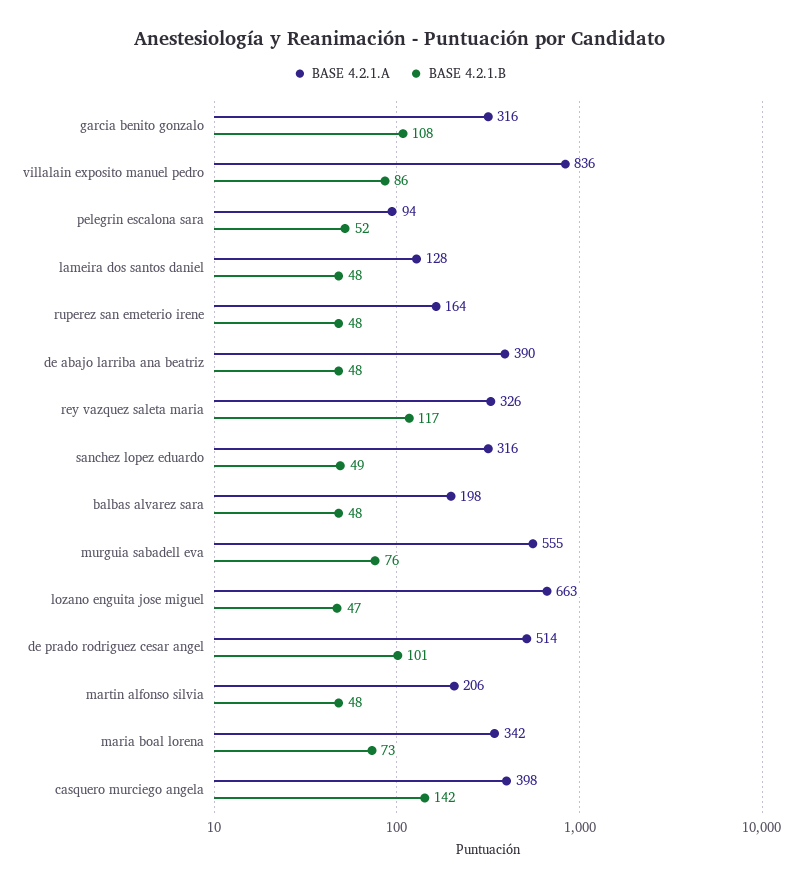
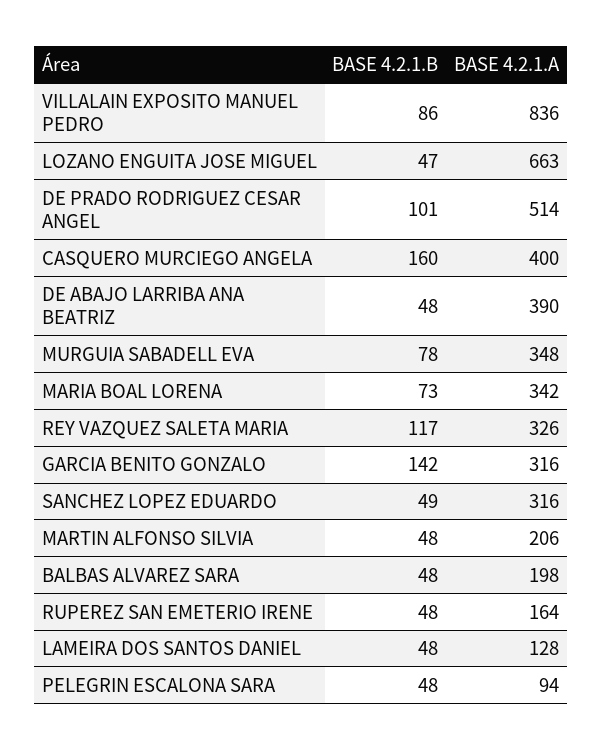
BASE 4.2.1.B, garcia benito gonzalo: 108 -> 142
BASE 4.2.1.B, pelegrin escalona sara: 52 -> 48
BASE 4.2.1.A, murguia sabadell eva: 555 -> 348
BASE 4.2.1.B, murguia sabadell eva: 76 -> 78
BASE 4.2.1.A, casquero murciego angela: 398 -> 400
BASE 4.2.1.B, casquero murciego angela: 142 -> 160

